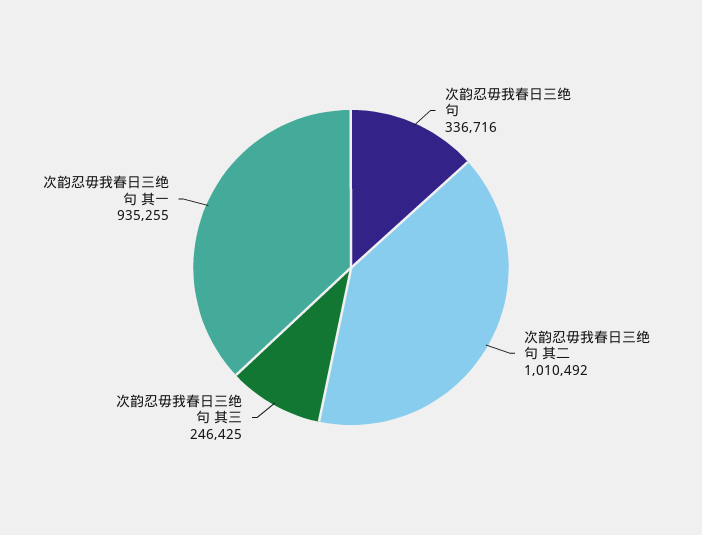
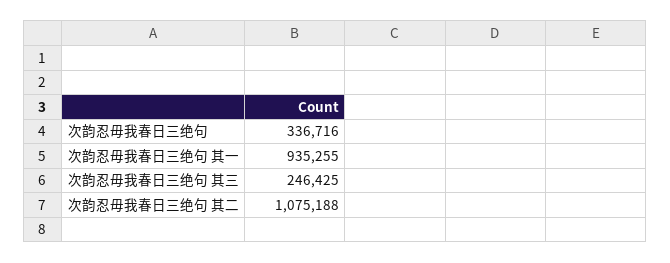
次韵忍毋我春日三绝句 其二: 1010492 -> 1075188

